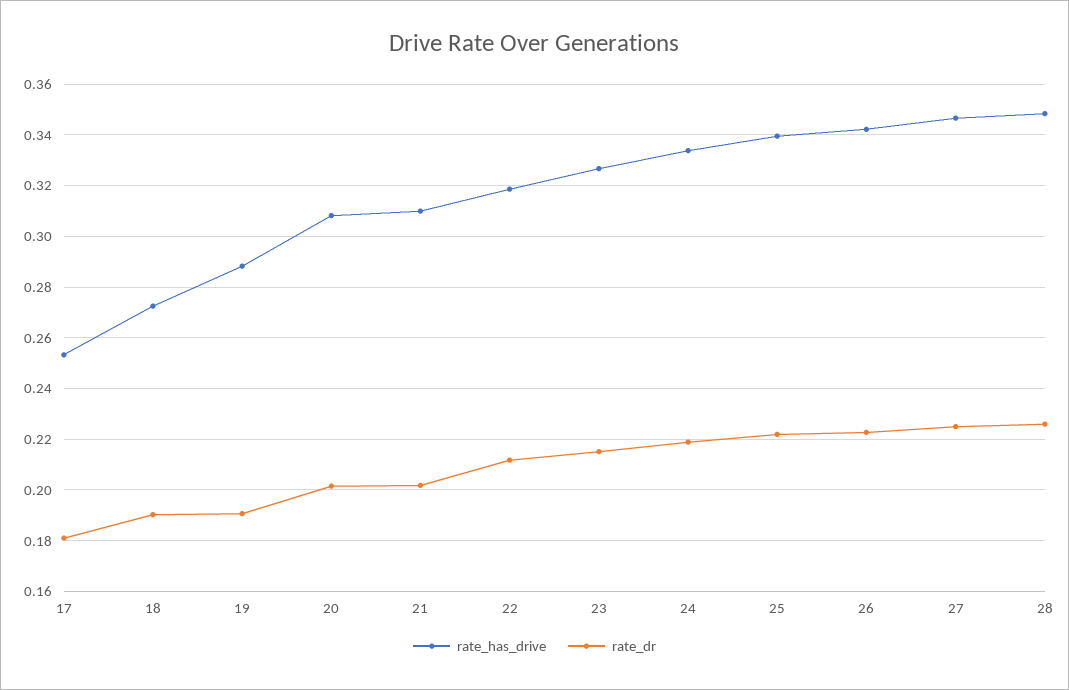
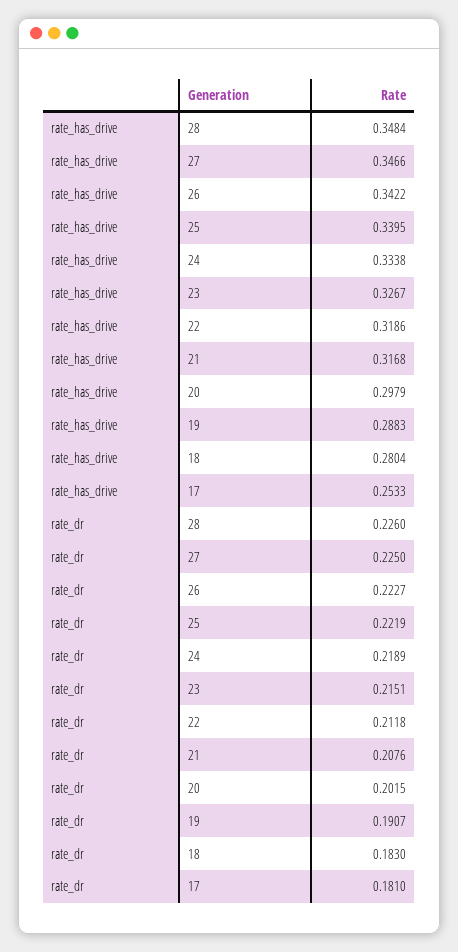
rate_has_drive, 18: 0.2725 -> 0.2804
rate_dr, 18: 0.19 -> 0.183
rate_has_drive, 20: 0.3075 -> 0.2979
rate_has_drive, 21: 0.31 -> 0.3168
rate_dr, 21: 0.2025 -> 0.2076

